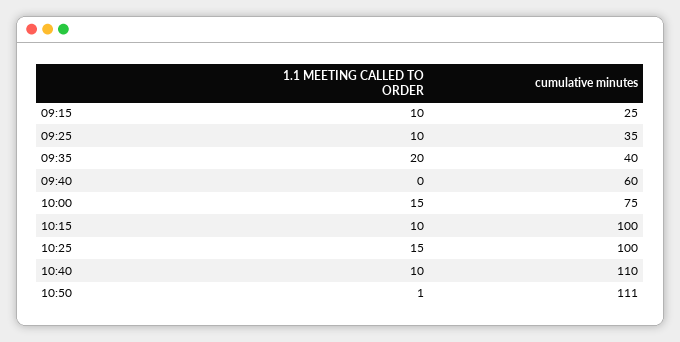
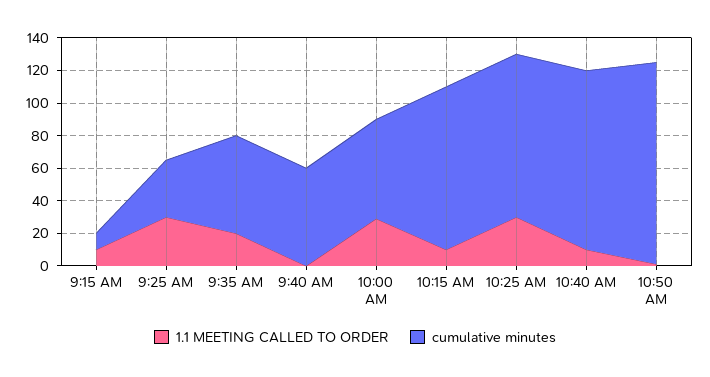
cumulative minutes, 09:15: 25 -> 10
1.1 MEETING CALLED TO ORDER, 09:25: 10 -> 30
cumulative minutes, 09:35: 40 -> 60
1.1 MEETING CALLED TO ORDER, 10:00: 15 -> 30
cumulative minutes, 10:00: 75 -> 60
1.1 MEETING CALLED TO ORDER, 10:25: 15 -> 30
cumulative minutes, 10:50: 111 -> 125

